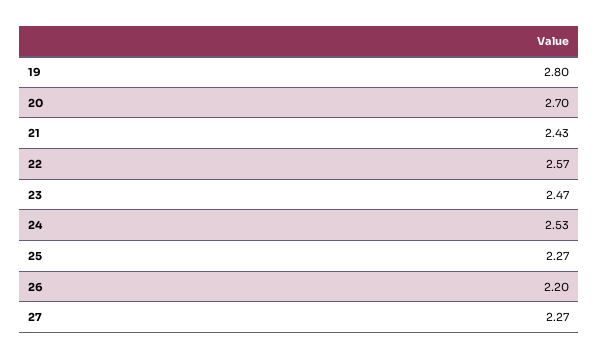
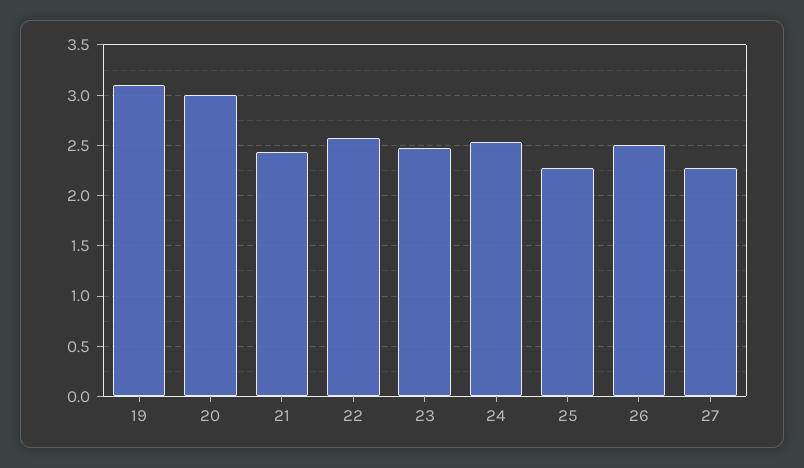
19: 2.8 -> 3.1
20: 2.7 -> 3
26: 2.2 -> 2.5

